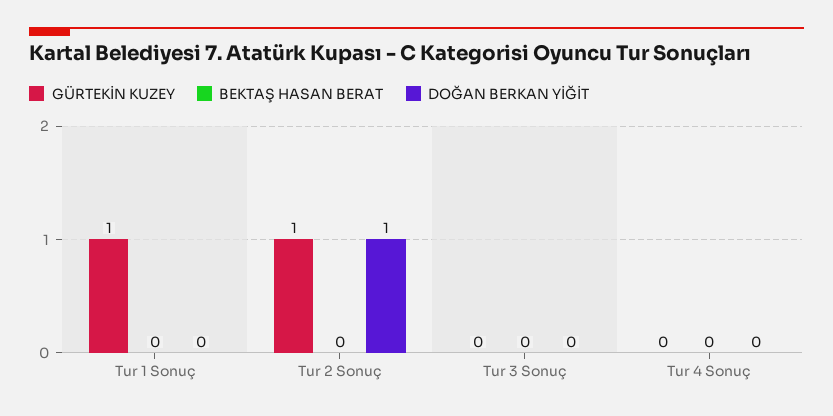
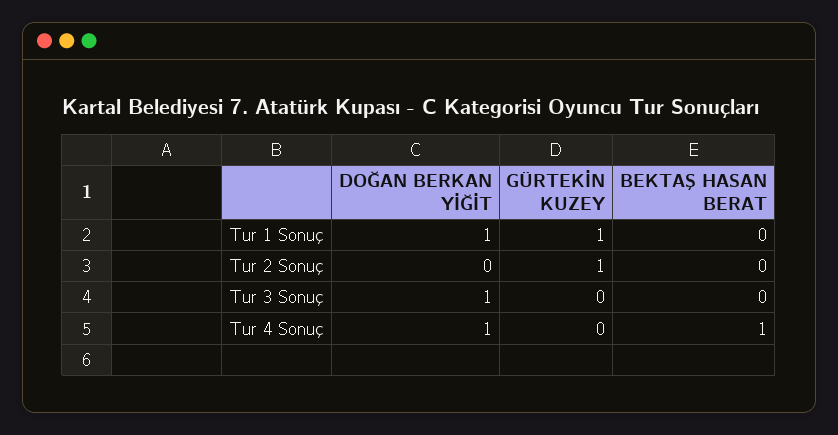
DOĞAN BERKAN YİĞİT, Tur 1 Sonuç: 0 -> 1
DOĞAN BERKAN YİĞİT, Tur 2 Sonuç: 1 -> 0
DOĞAN BERKAN YİĞİT, Tur 3 Sonuç: 0 -> 1
BEKTAŞ HASAN BERAT, Tur 4 Sonuç: 0 -> 1
DOĞAN BERKAN YİĞİT, Tur 4 Sonuç: 0 -> 1

